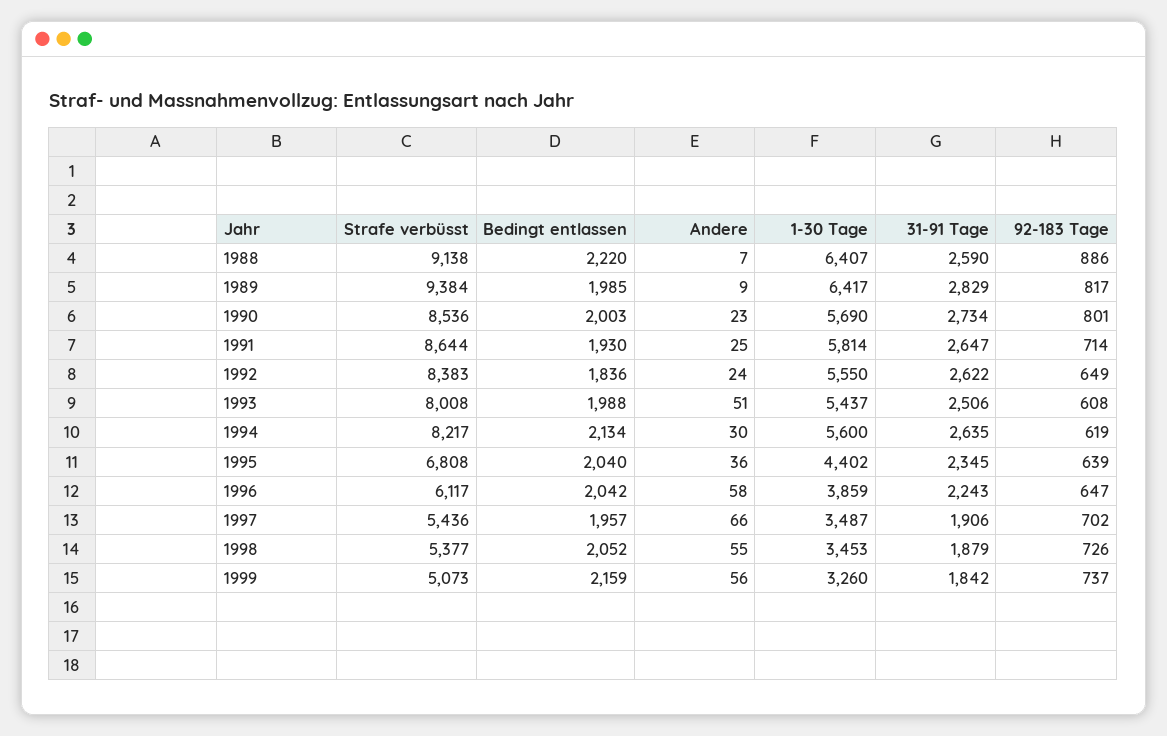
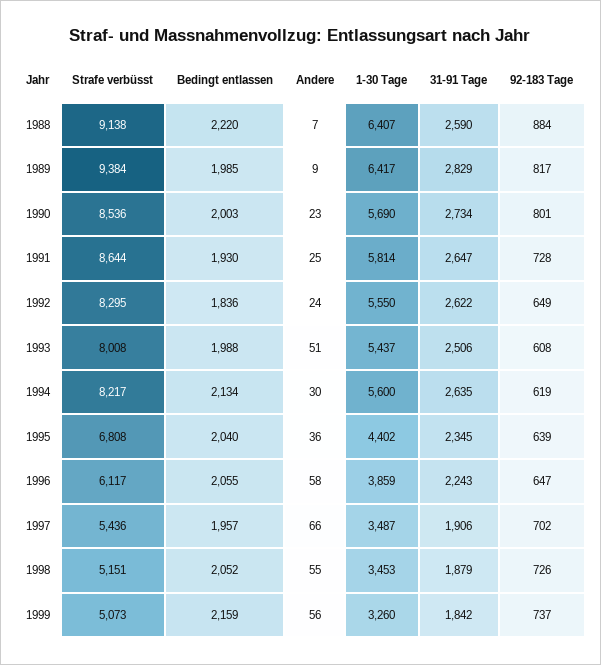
92-183 Tage, 1988: 886 -> 884
92-183 Tage, 1991: 714 -> 728
Strafe verbüsst, 1992: 8383 -> 8295
Bedingt entlassen, 1996: 2042 -> 2055
Strafe verbüsst, 1998: 5377 -> 5151

